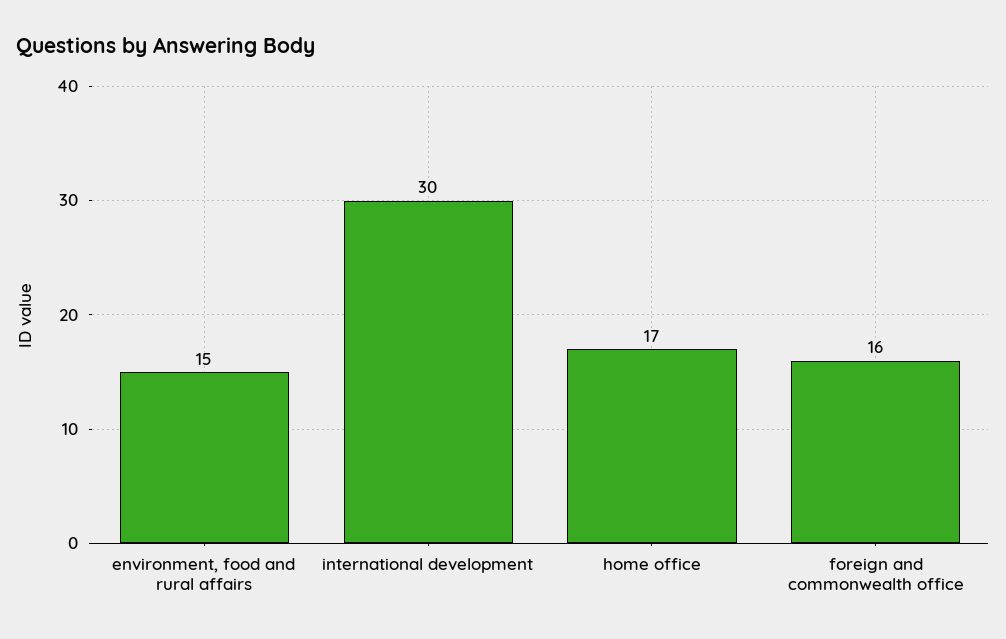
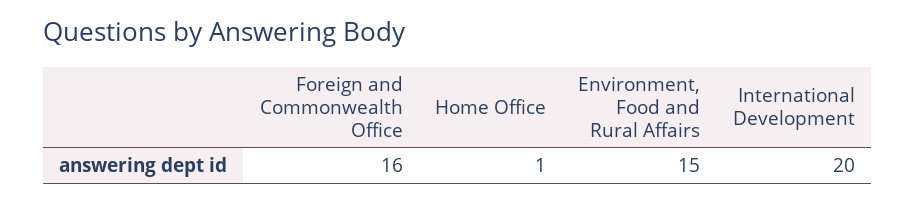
international development: 30 -> 20
home office: 17 -> 1

